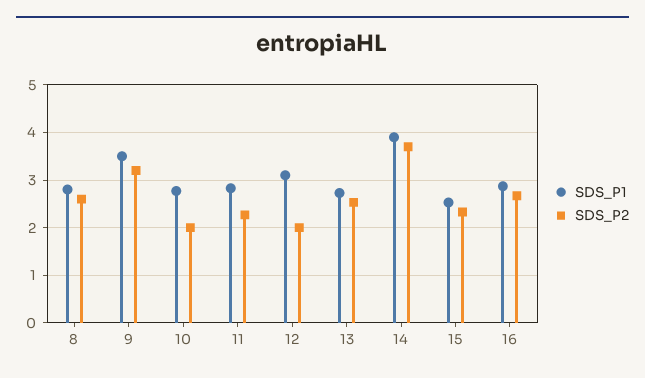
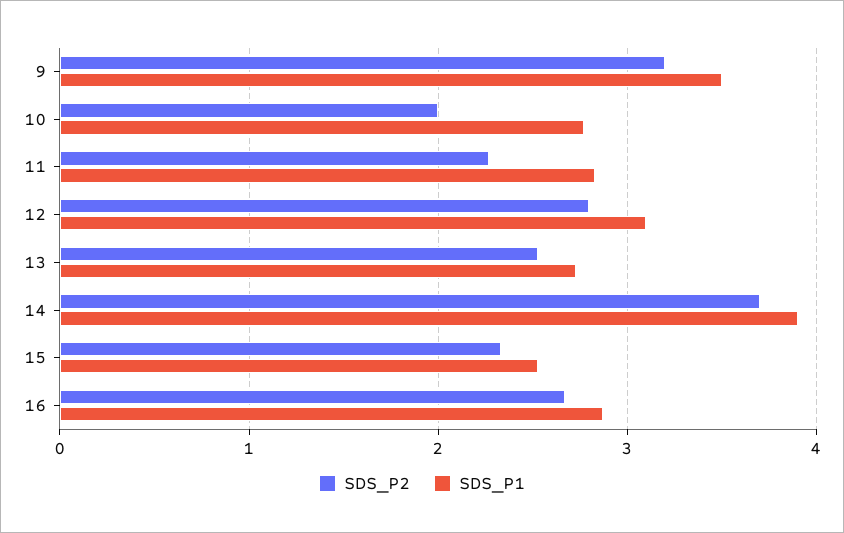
SDS_P1, 8: 2.8 -> none
SDS_P2, 8: 2.6 -> none
SDS_P2, 12: 2 -> 2.8

